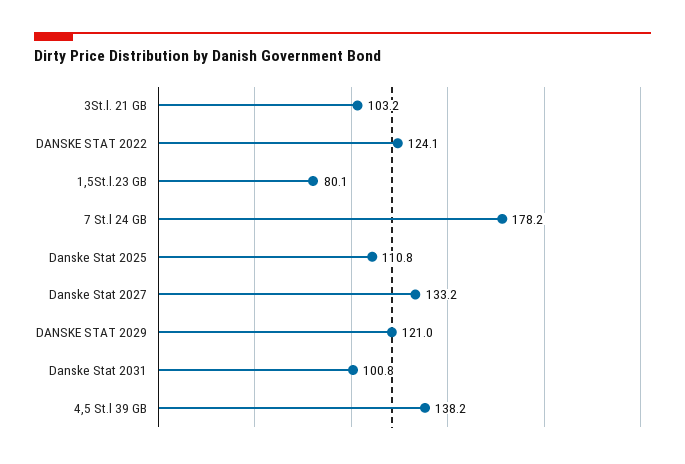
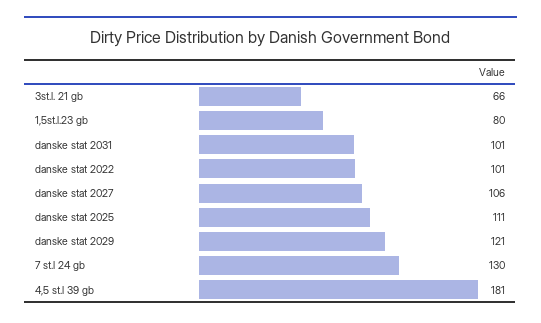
3St.l. 21 GB: 103.2 -> 66
DANSKE STAT 2022: 124.1 -> 101
7 St.l 24 GB: 178.2 -> 130
Danske Stat 2027: 133.2 -> 106
4,5 St.l 39 GB: 138.2 -> 181

